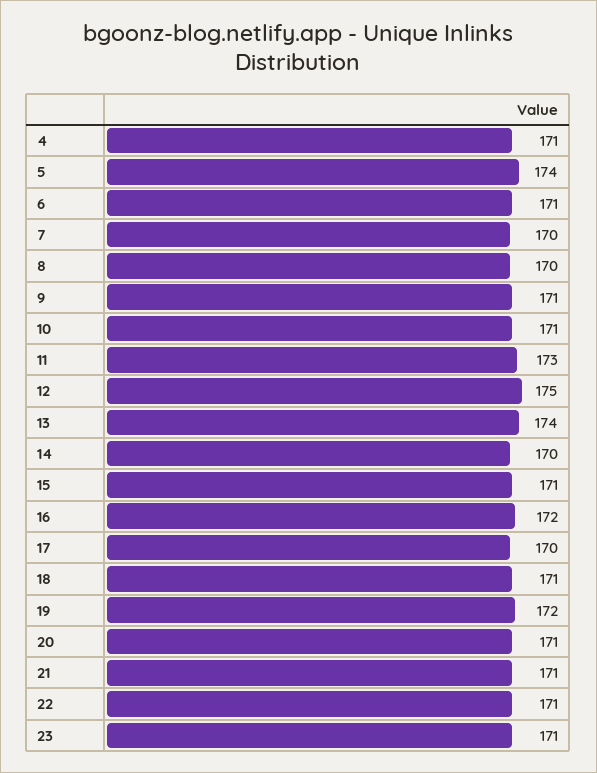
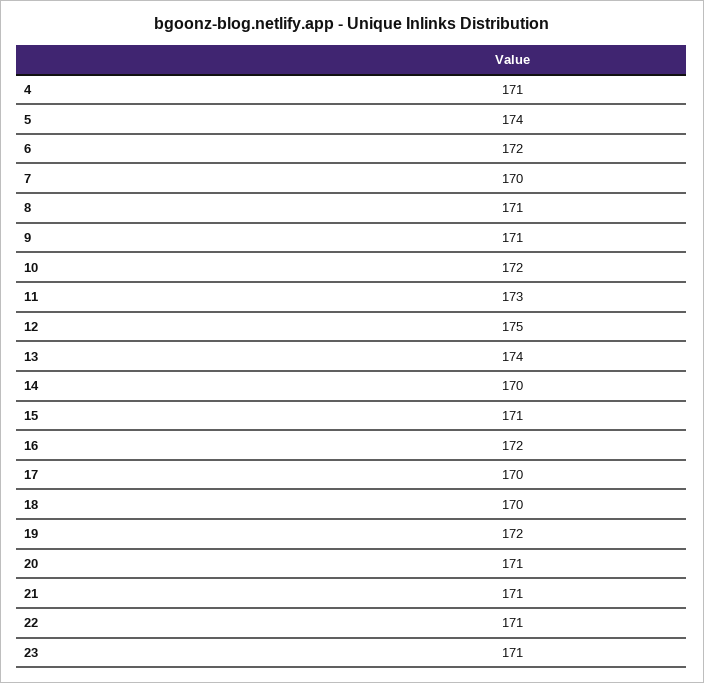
6: 171 -> 172
8: 170 -> 171
10: 171 -> 172
18: 171 -> 170

